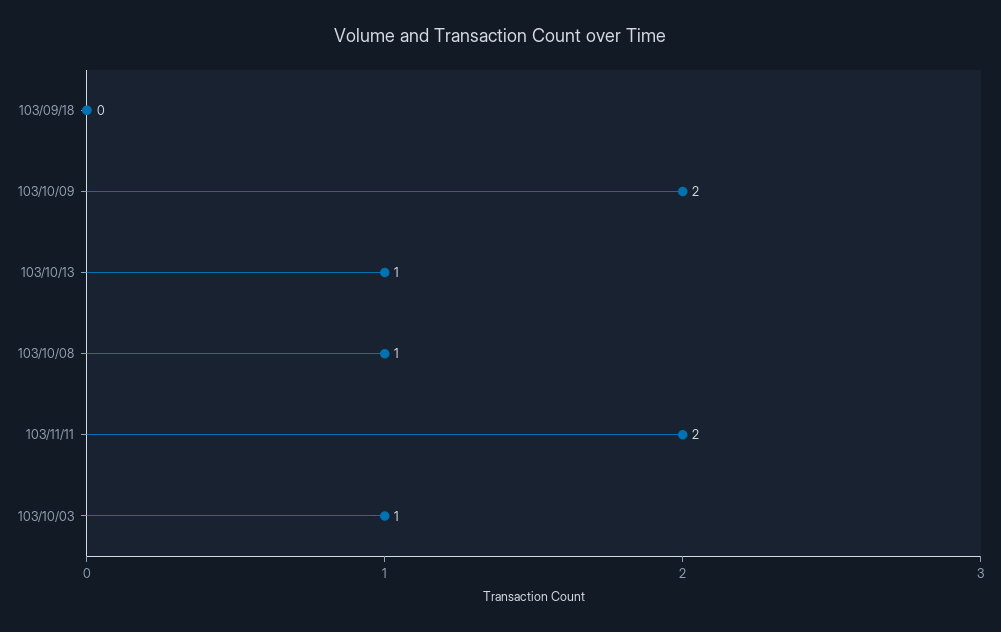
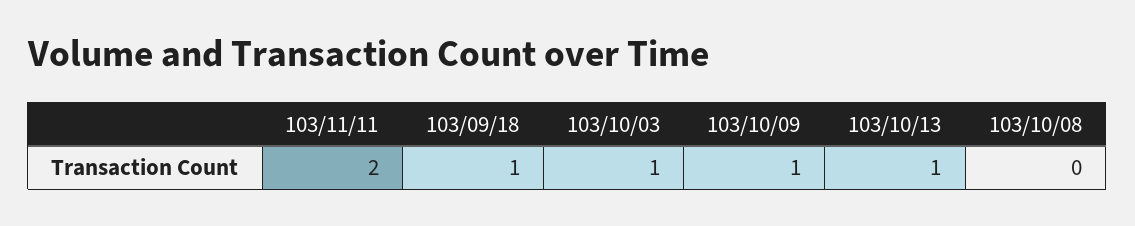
103/09/18: 0 -> 1
103/10/09: 2 -> 1
103/10/08: 1 -> 0

